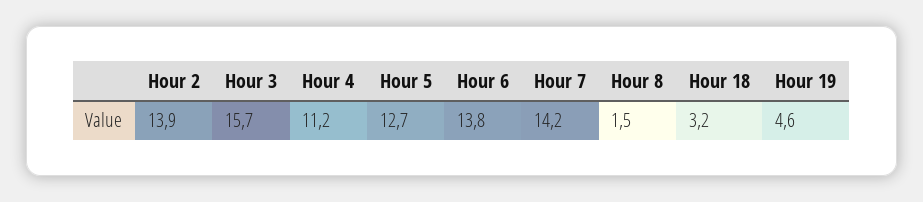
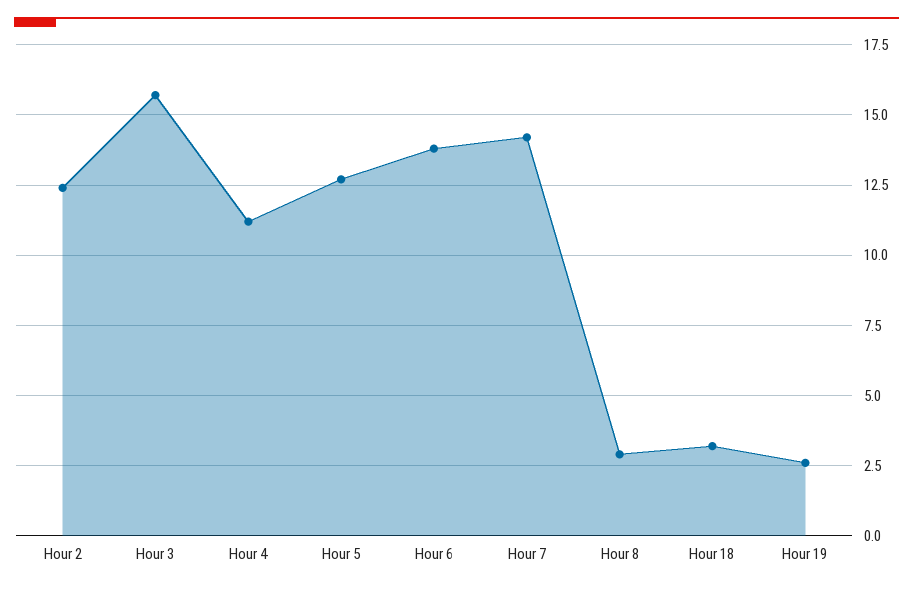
Hour 2: 13.9 -> 12.5
Hour 8: 1.5 -> 3
Hour 19: 4.6 -> 2.5

